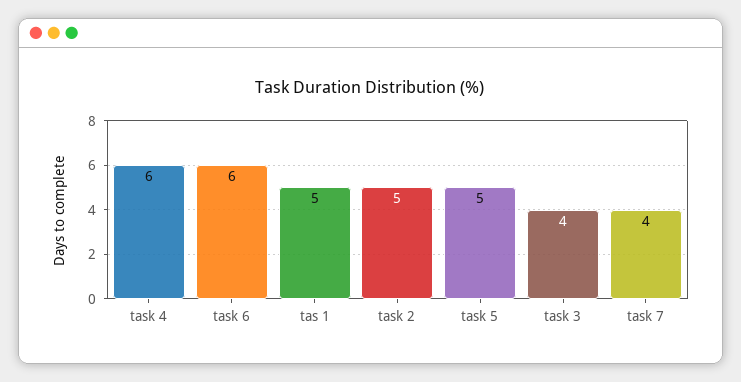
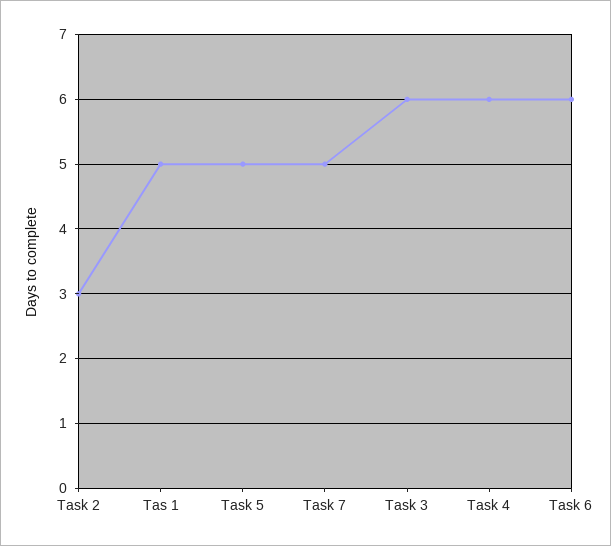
task 2: 5 -> 3
task 3: 4 -> 6
task 7: 4 -> 5

